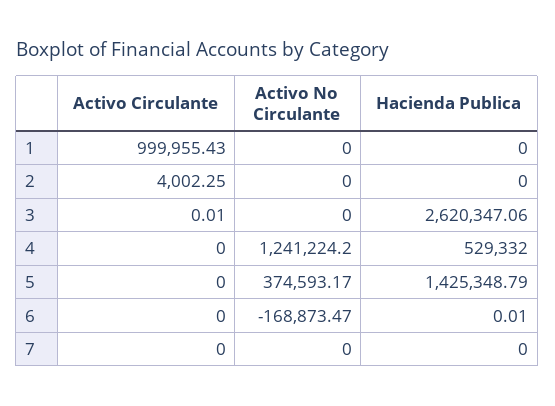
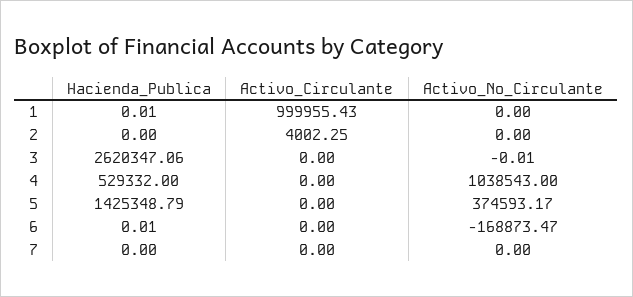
Hacienda Publica, 1: 0 -> 0.01
Activo Circulante, 3: 0.01 -> 0
Activo No Circulante, 3: 0 -> -0.01
Activo No Circulante, 4: 1241224.2 -> 1038543

